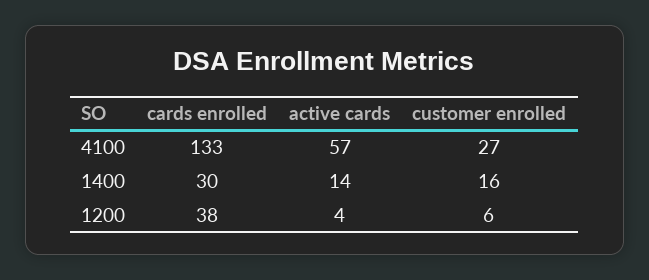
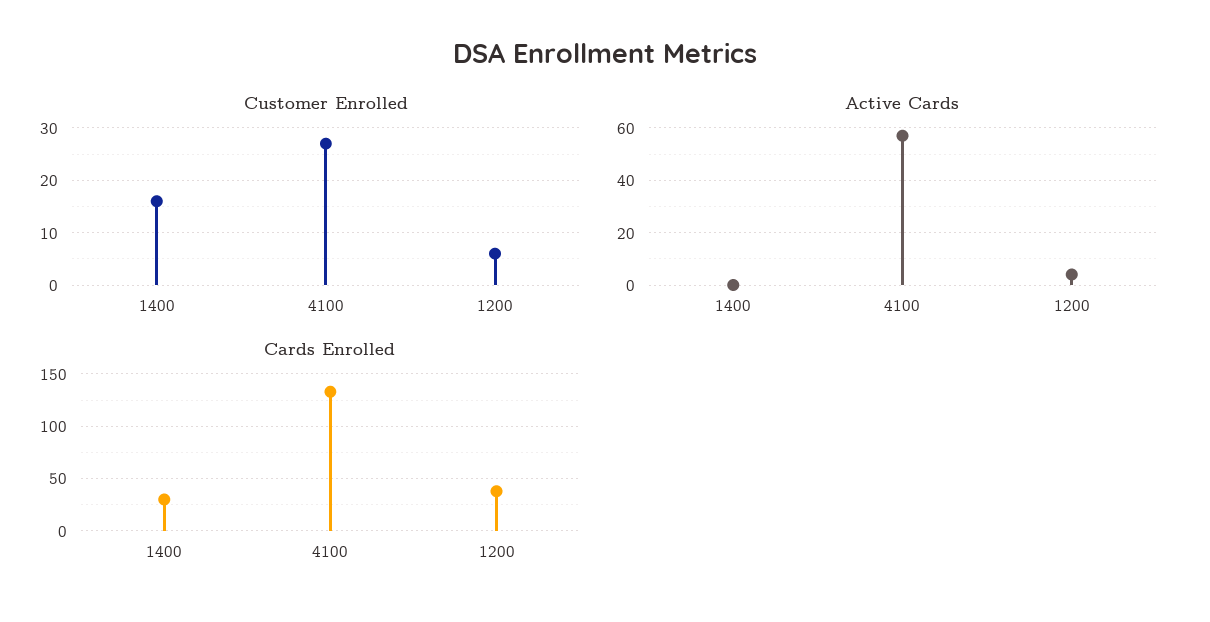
active cards, 1400: 14 -> 0

